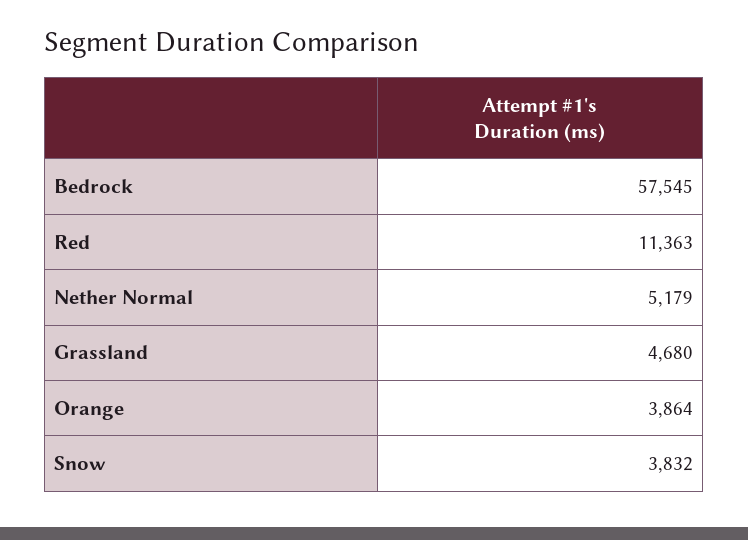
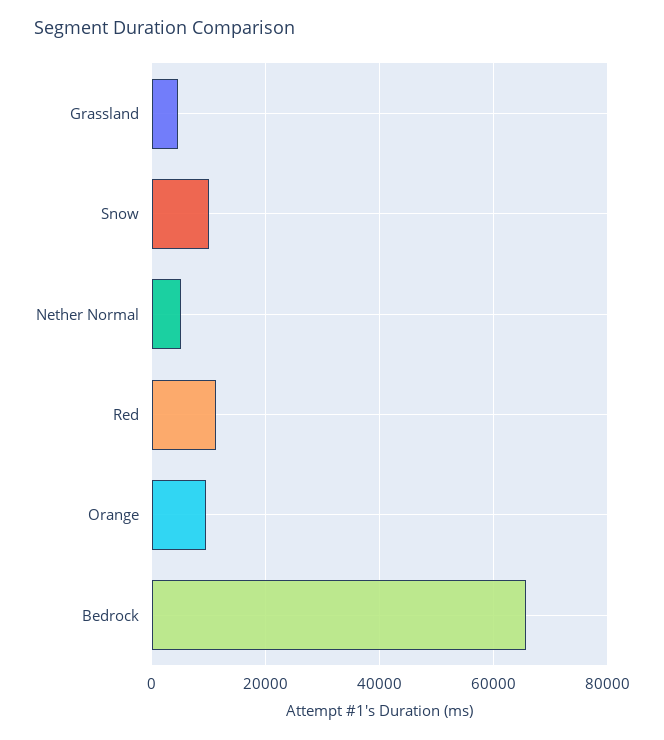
Bedrock: 57545 -> 66000
Orange: 3864 -> 10000
Snow: 3832 -> 10000

